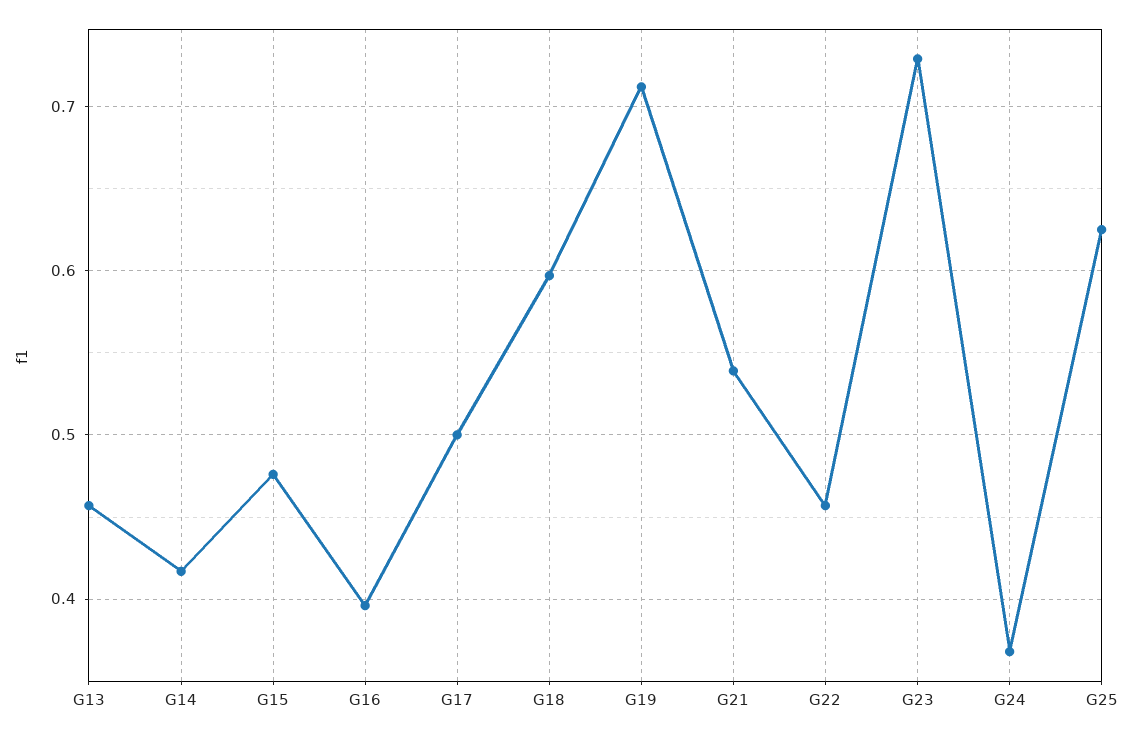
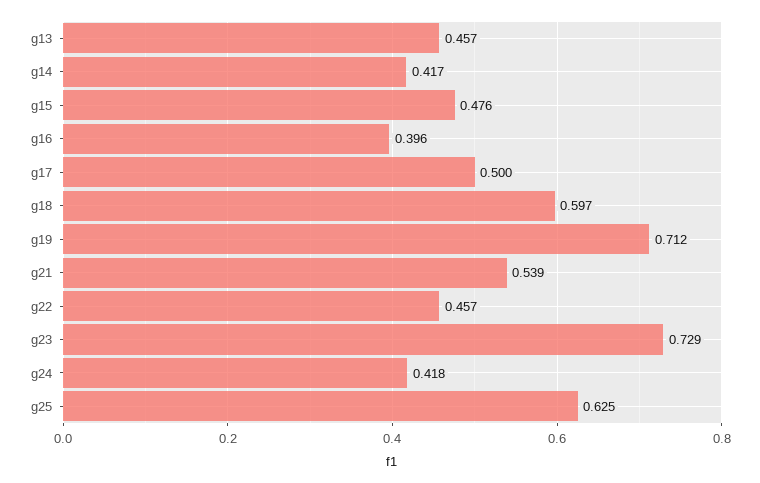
G24: 0.37 -> 0.418

